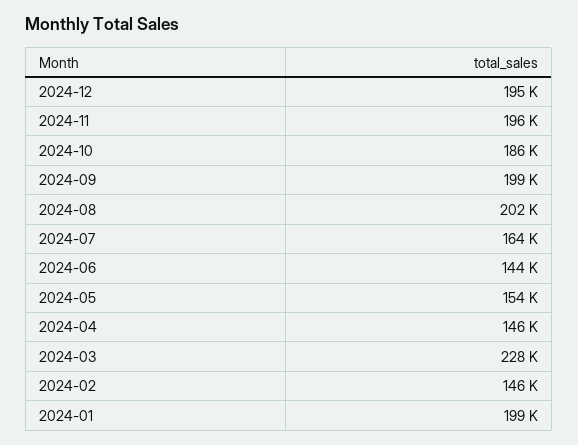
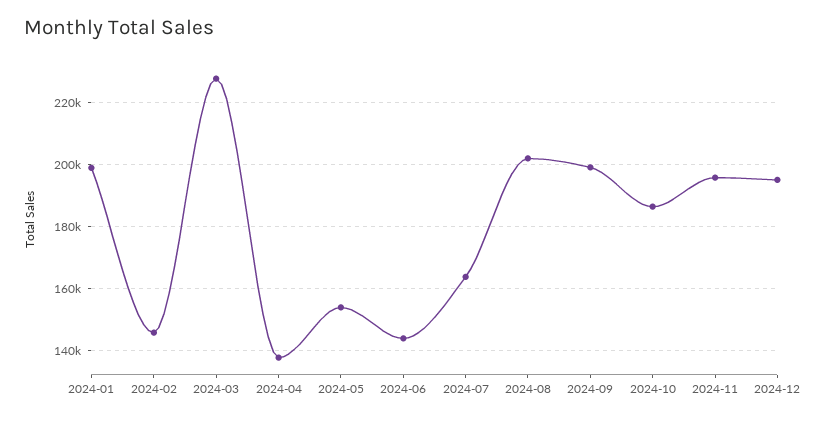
2024-04: 146000 -> 138000

